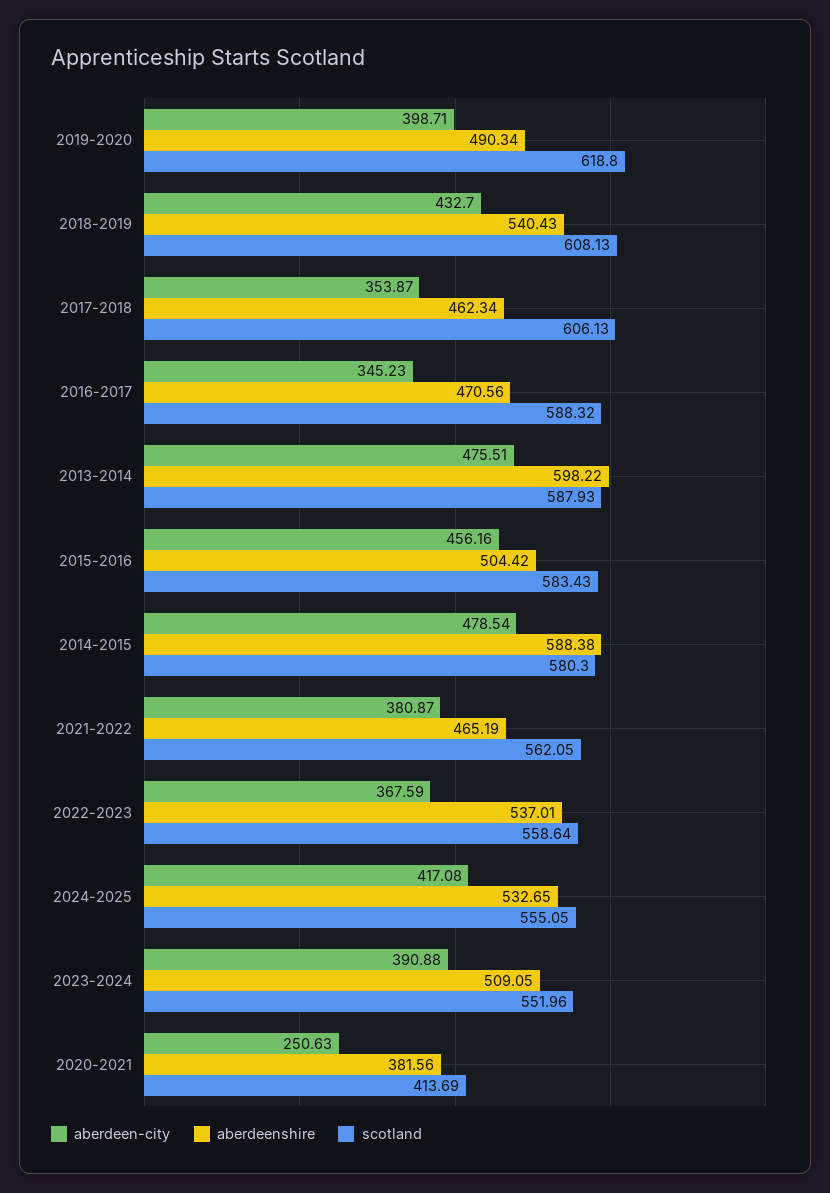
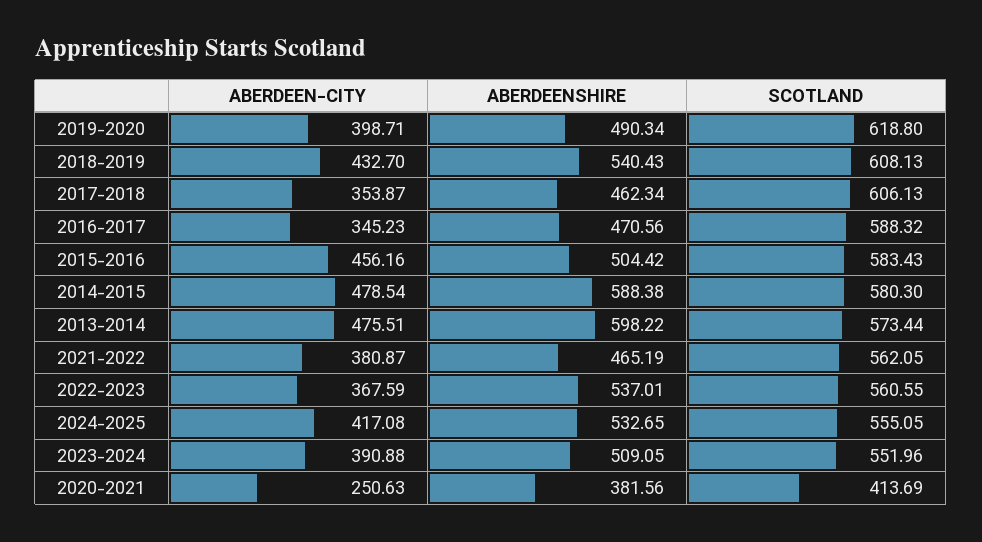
scotland, 2013-2014: 587.93 -> 573.44
scotland, 2022-2023: 558.64 -> 560.55

